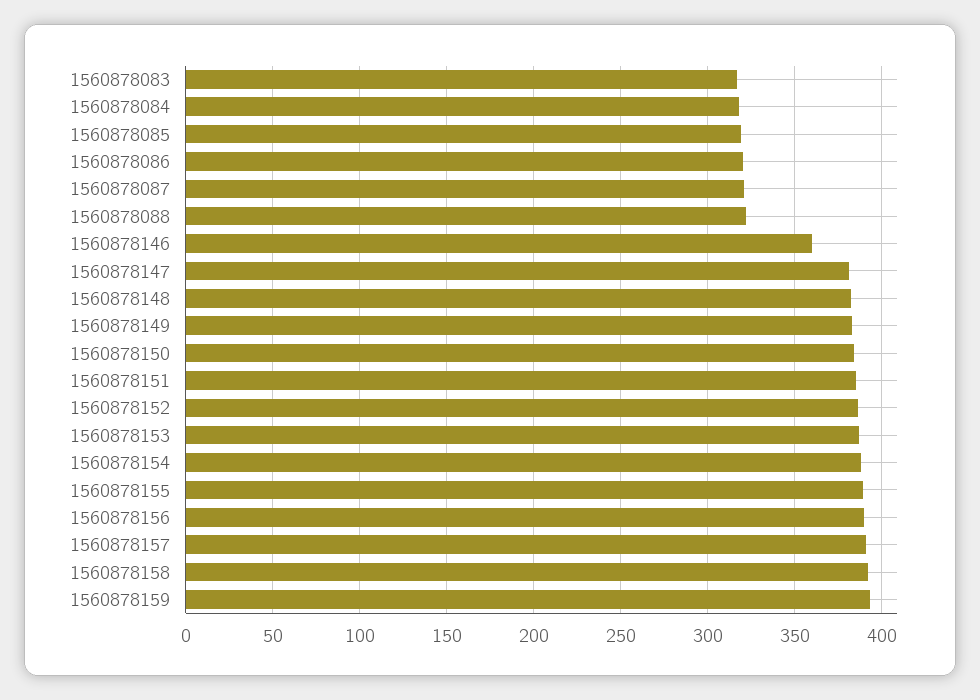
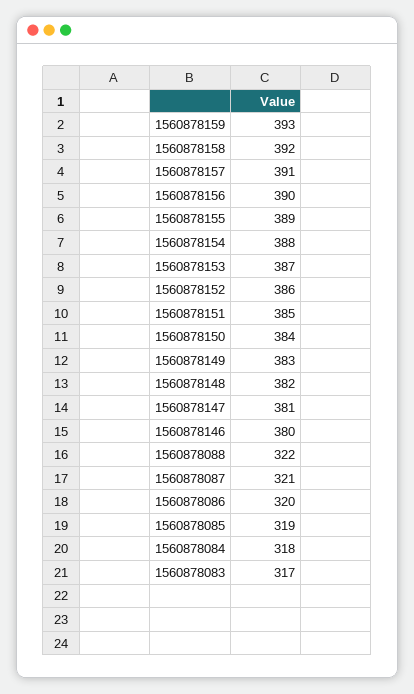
1560878146: 360 -> 380

